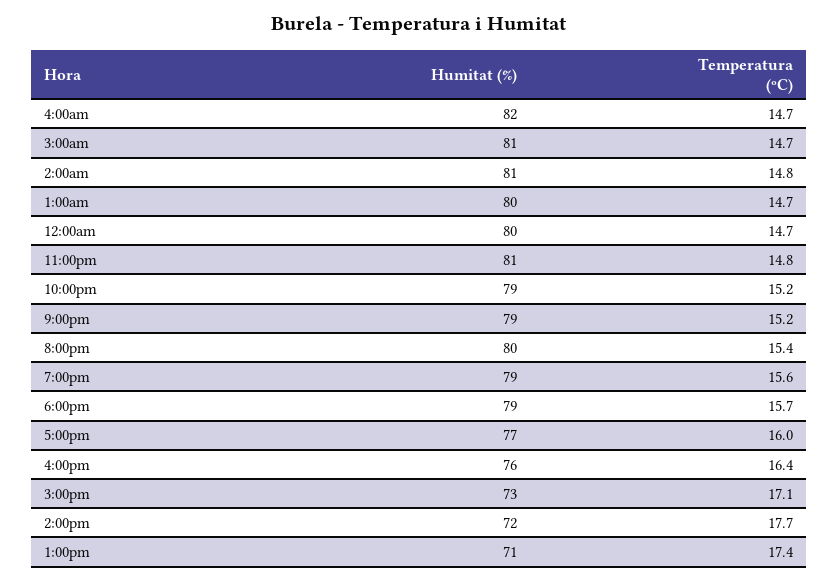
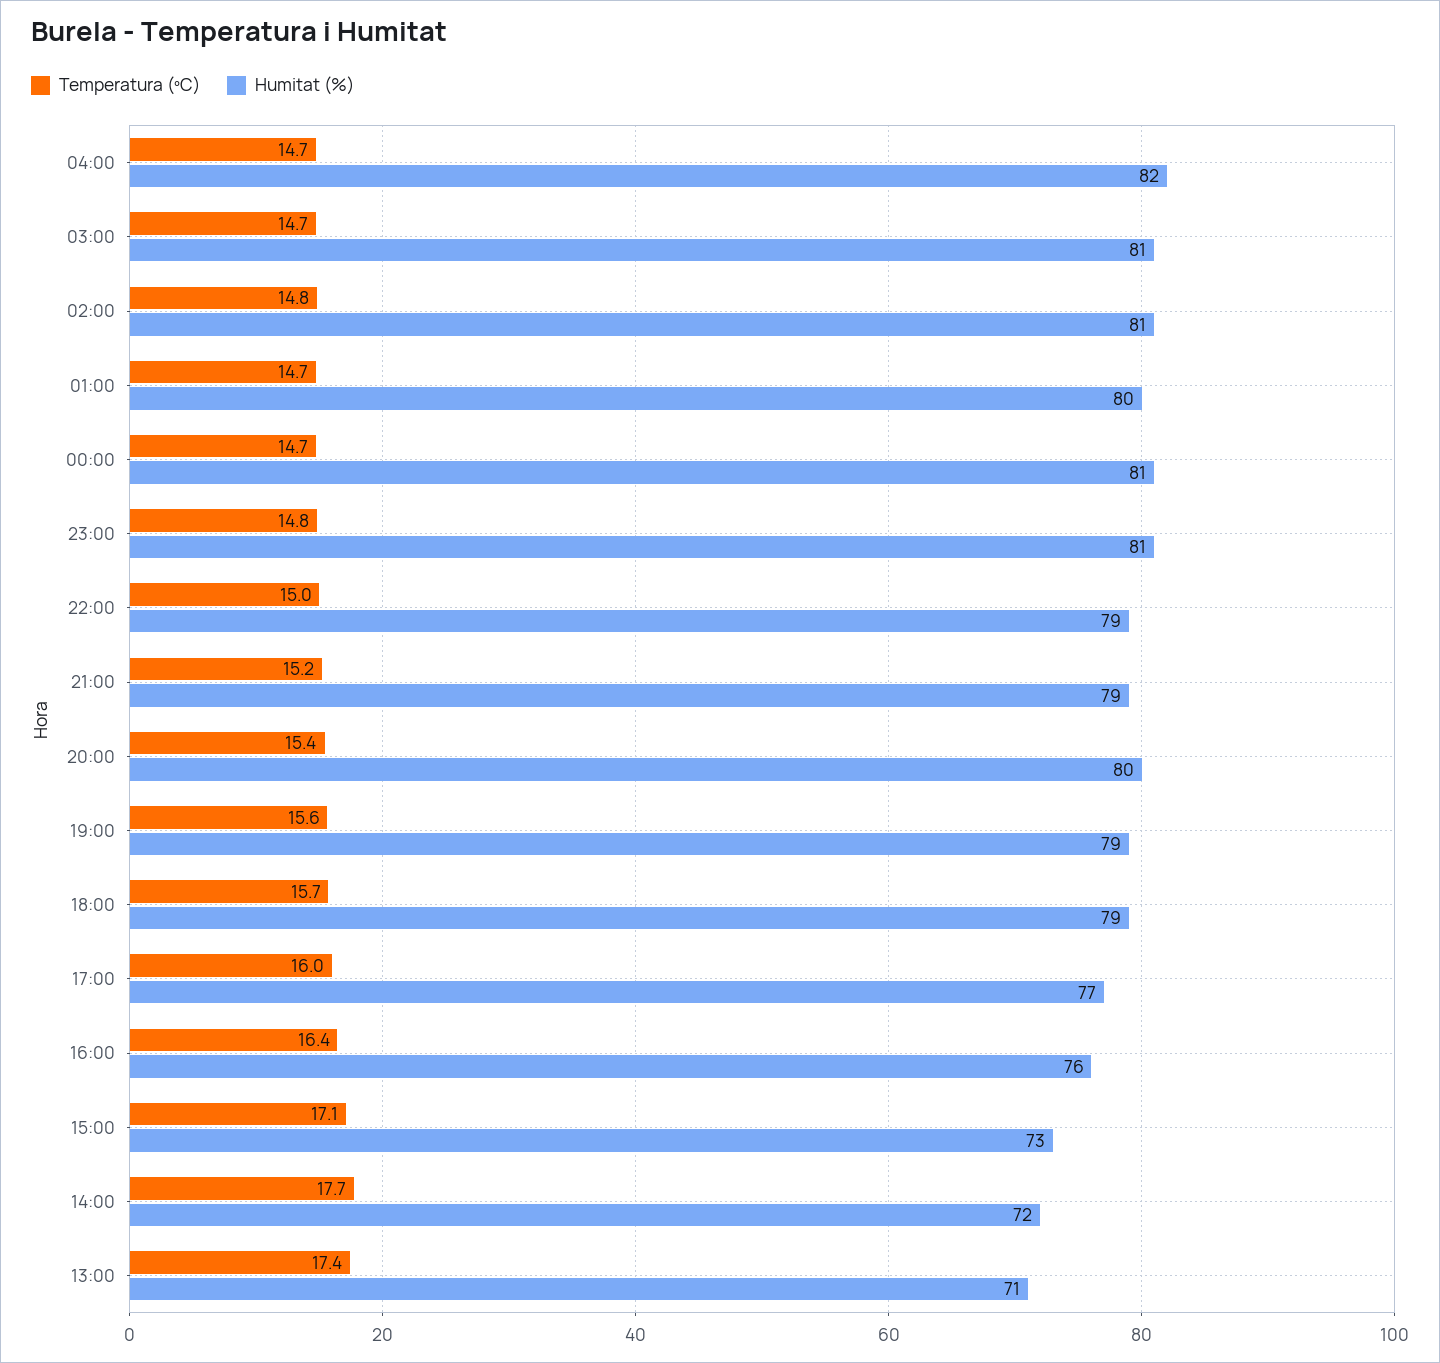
Humitat (%), 12:00am: 80 -> 81
Temperatura (ºC), 10:00pm: 15.2 -> 15

